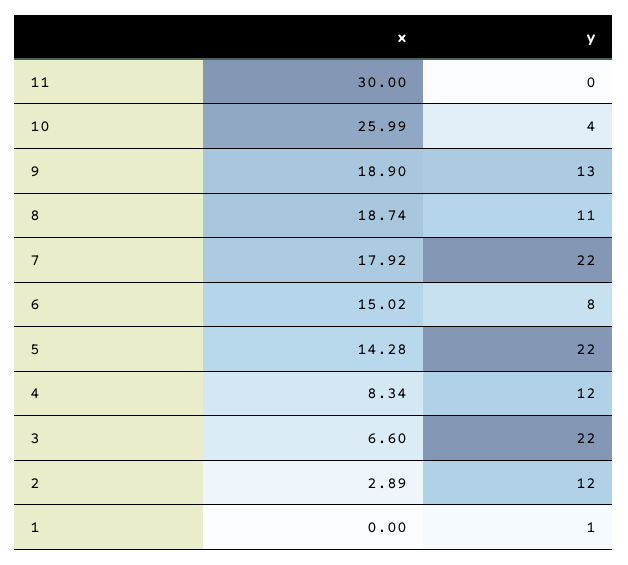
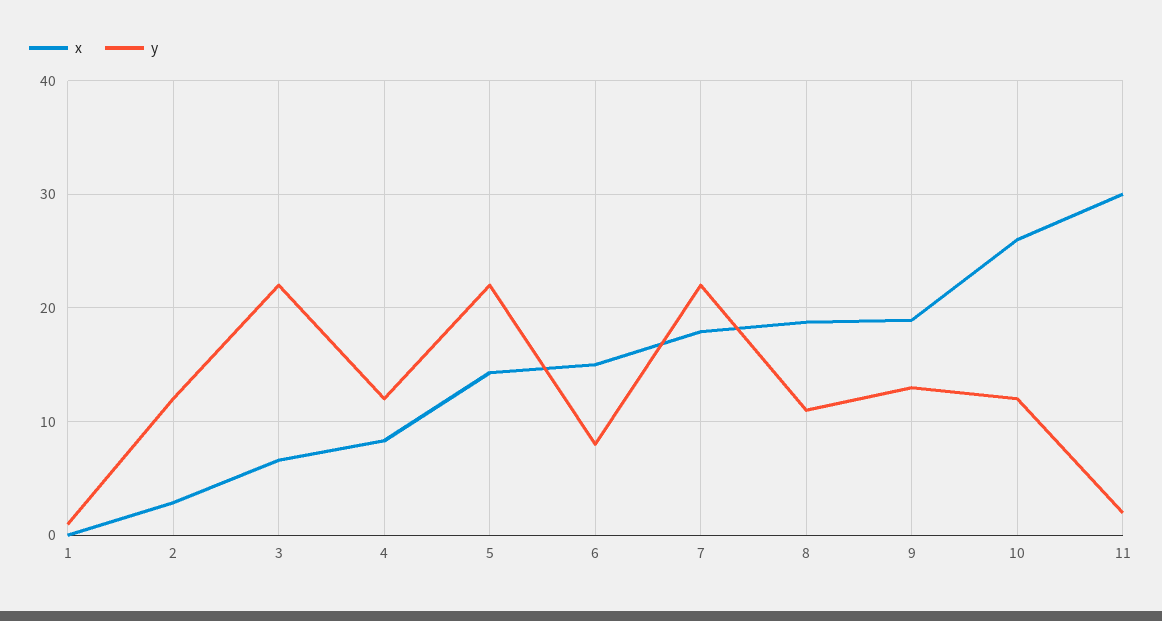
y, 11: 0 -> 2
y, 10: 4 -> 12

